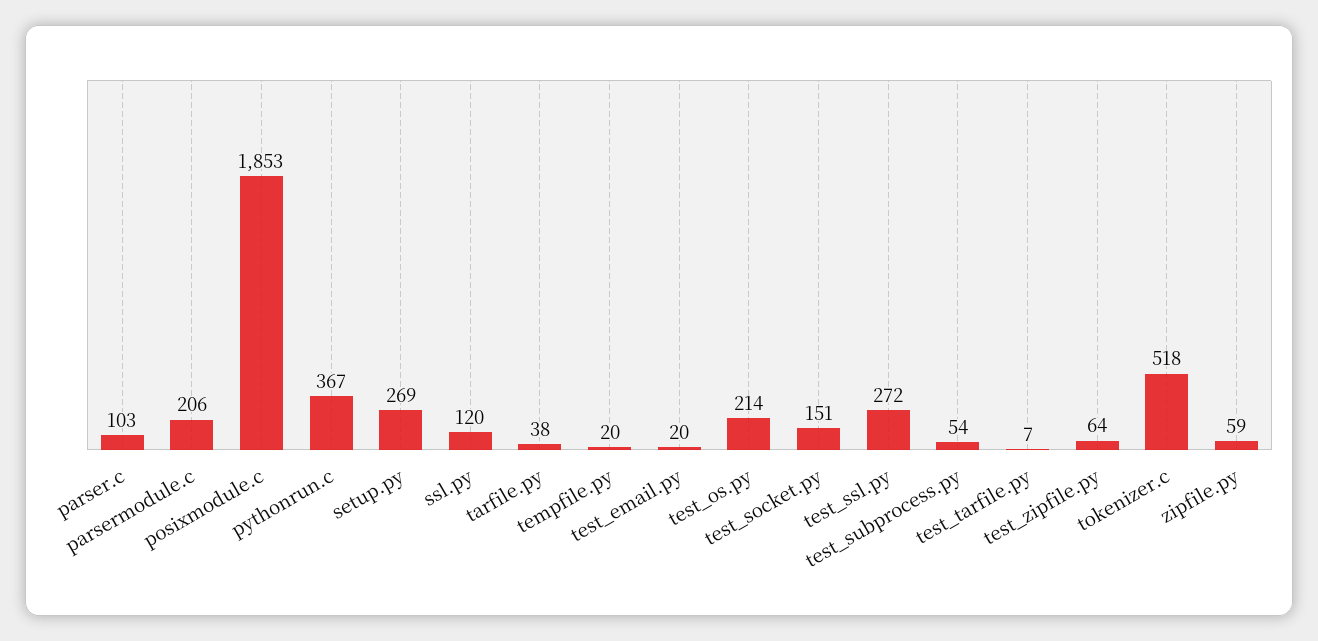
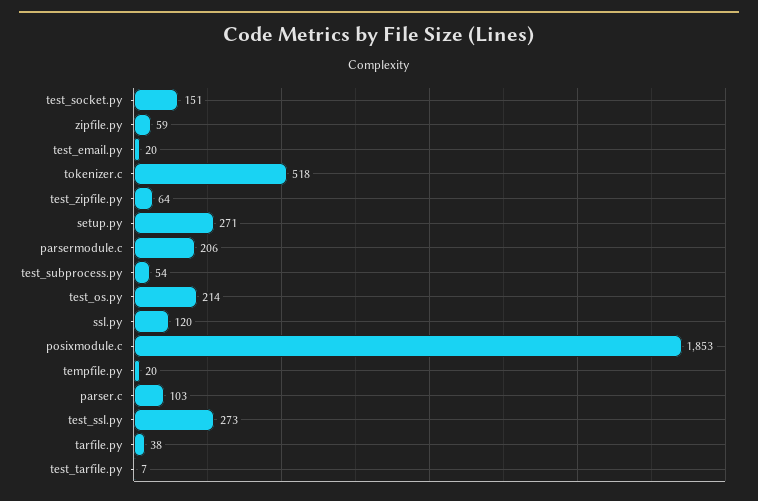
pythonrun.c: 367 -> none
setup.py: 269 -> 271
test_ssl.py: 272 -> 273

